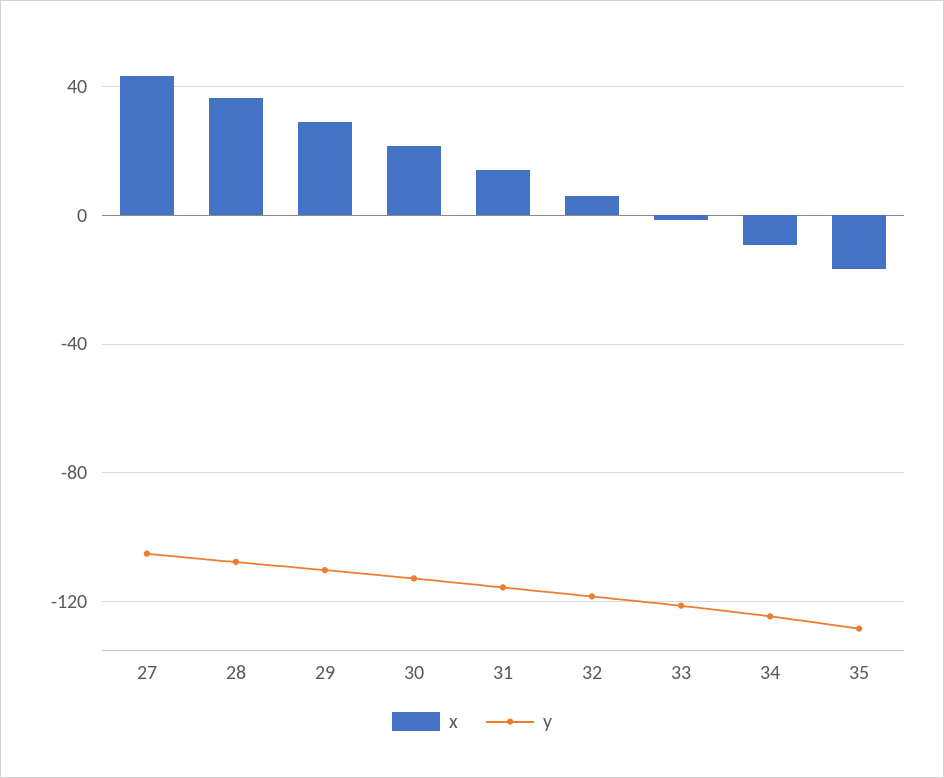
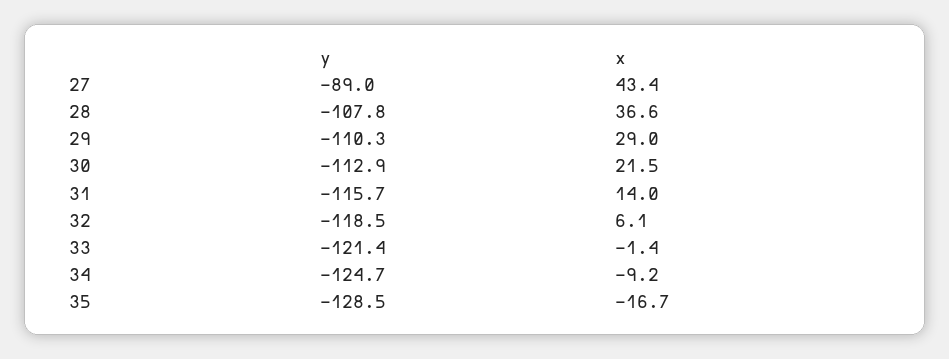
y, 27: -105 -> -89

